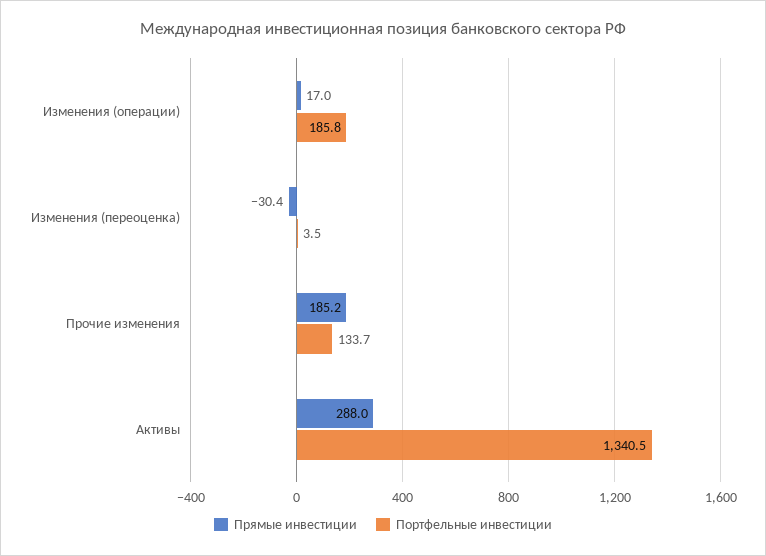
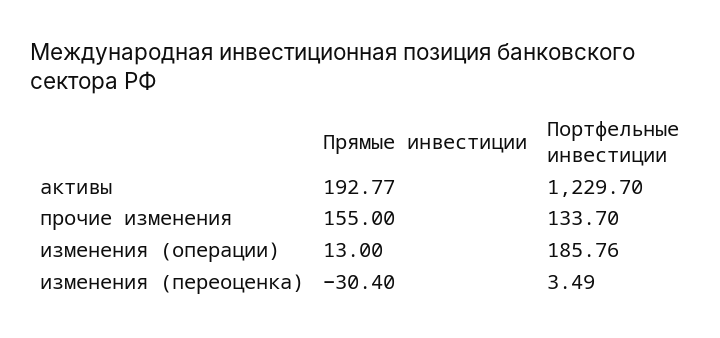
Прямые инвестиции, Изменения (операции): 17 -> 13
Прямые инвестиции, Прочие изменения: 185.2 -> 155
Прямые инвестиции, Активы: 288 -> 192.77
Портфельные инвестиции, Активы: 1340.5 -> 1229.7

